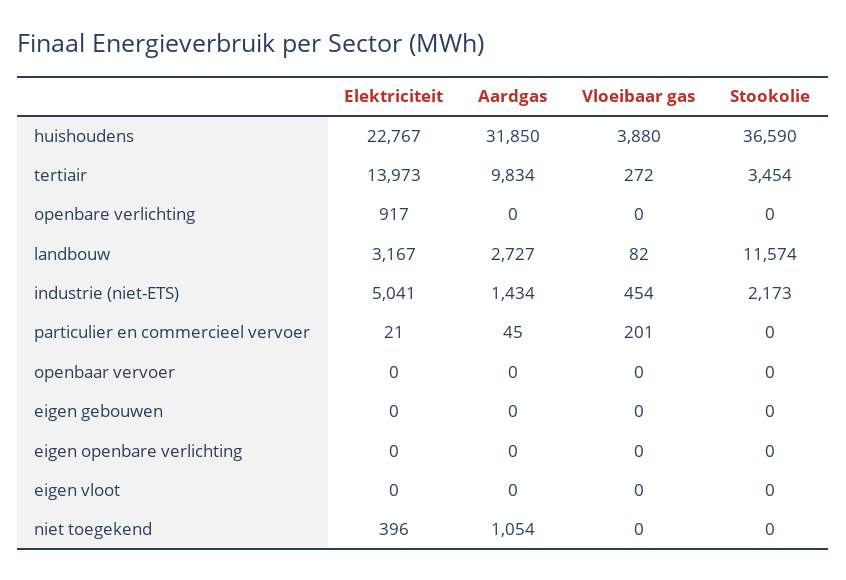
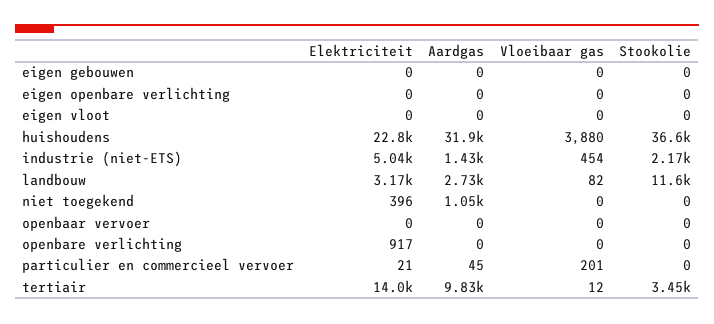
Vloeibaar gas, tertiair: 272 -> 12

